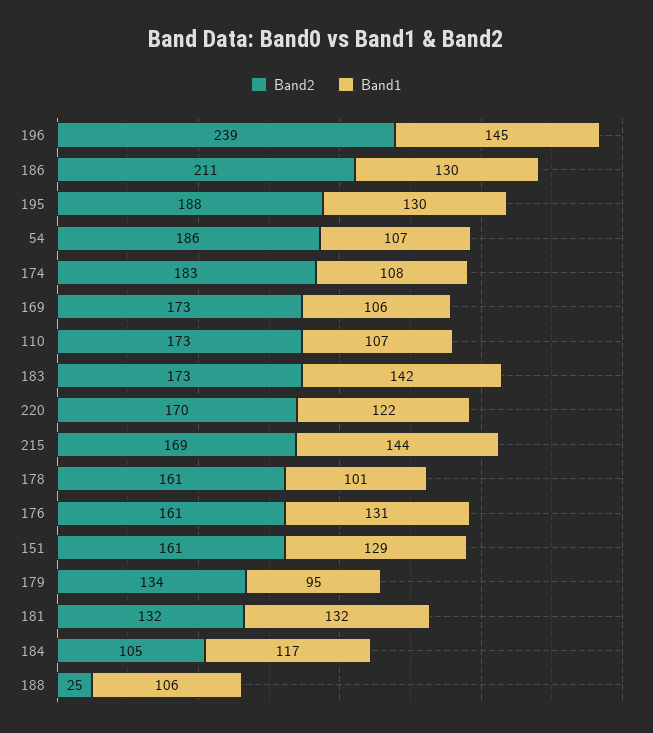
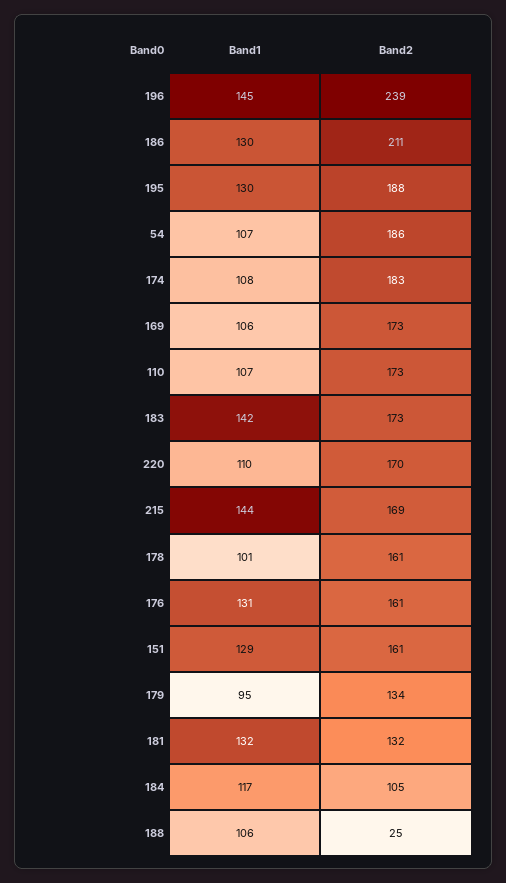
Band1, 220: 122 -> 110

